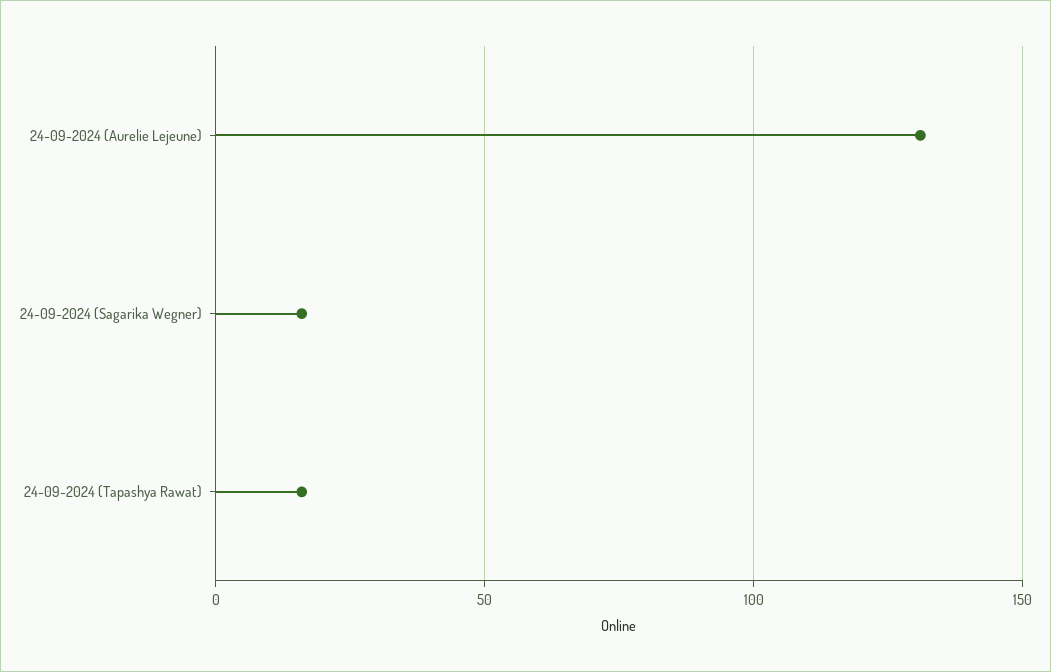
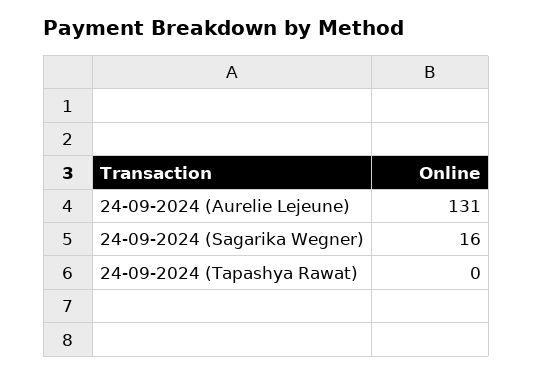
24-09-2024 (Tapashya Rawat): 15 -> 0

